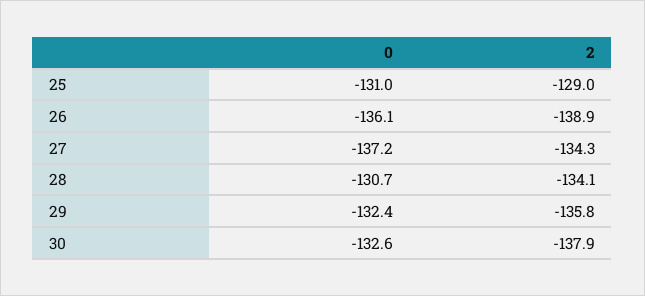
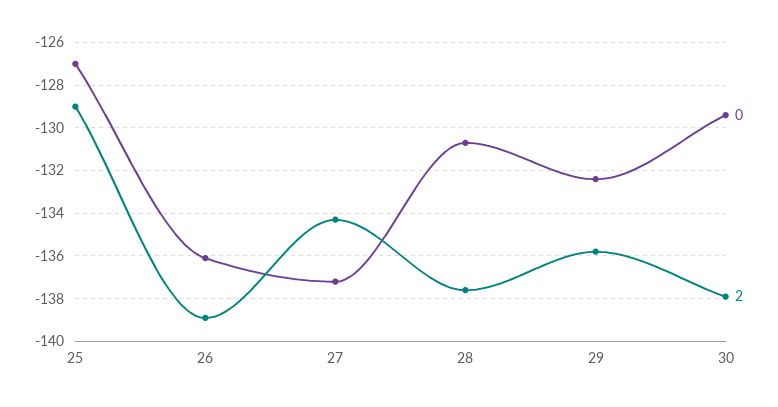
0, 25: -131 -> -127
2, 28: -134.1 -> -137.5
0, 30: -132.6 -> -129.5

